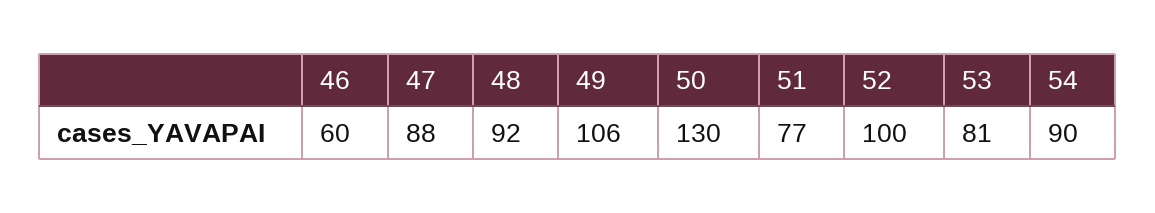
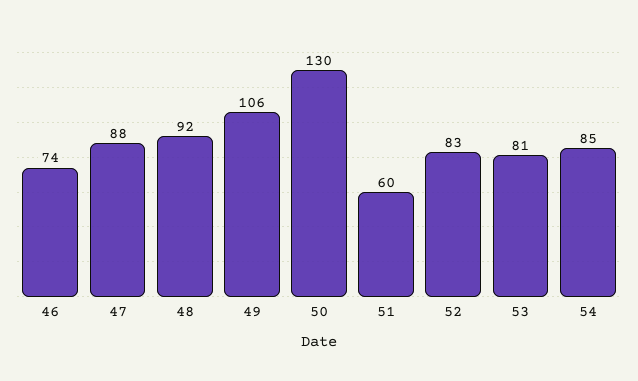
46: 60 -> 74
51: 77 -> 60
52: 100 -> 83
54: 90 -> 85

